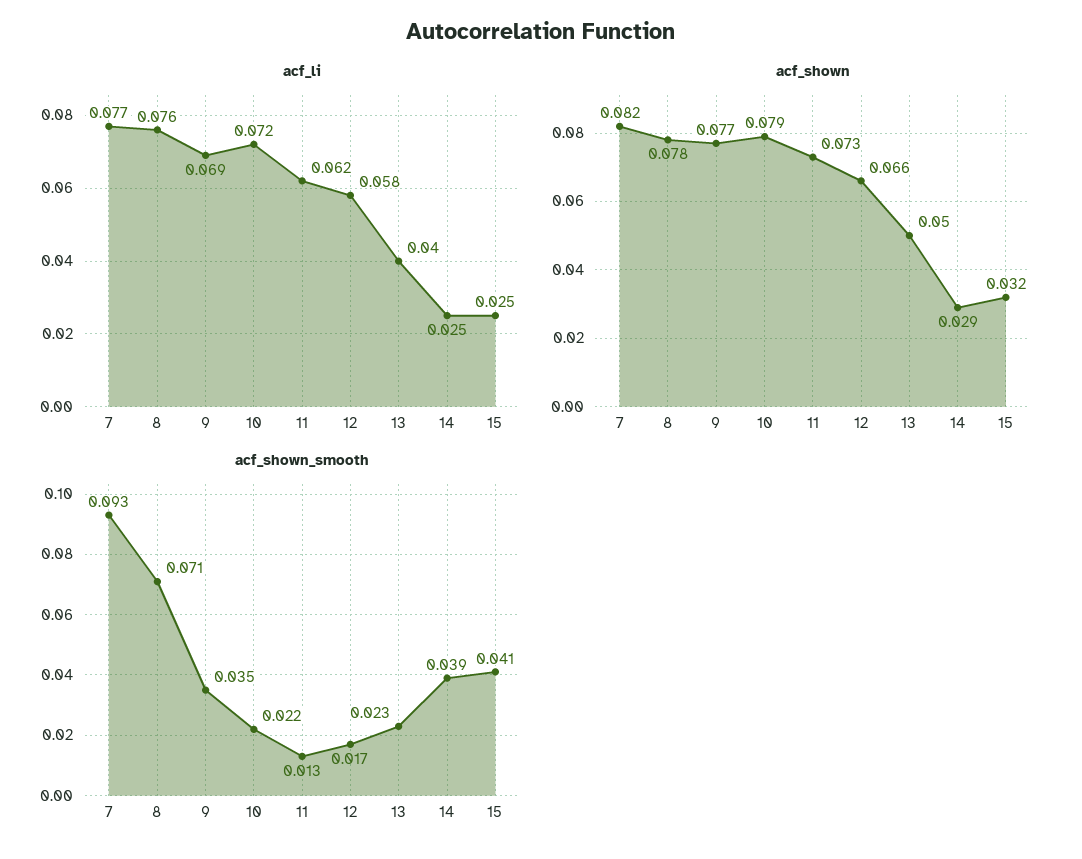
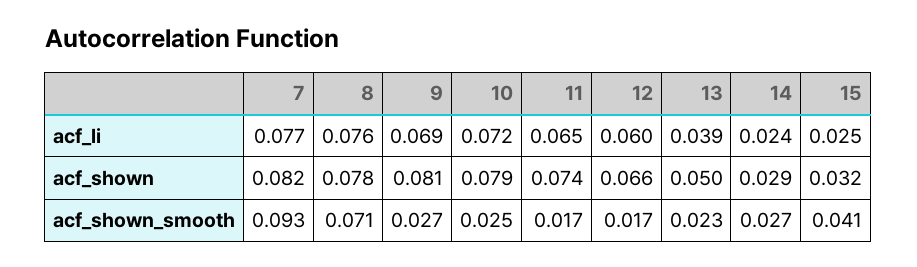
acf_li, 11: 0.062 -> 0.065
acf_li, 12: 0.058 -> 0.06
acf_li, 13: 0.04 -> 0.039
acf_li, 14: 0.025 -> 0.024
acf_shown, 9: 0.077 -> 0.081
acf_shown, 11: 0.073 -> 0.074
acf_shown_smooth, 9: 0.035 -> 0.027
acf_shown_smooth, 10: 0.022 -> 0.025
acf_shown_smooth, 11: 0.013 -> 0.017
acf_shown_smooth, 14: 0.039 -> 0.027

